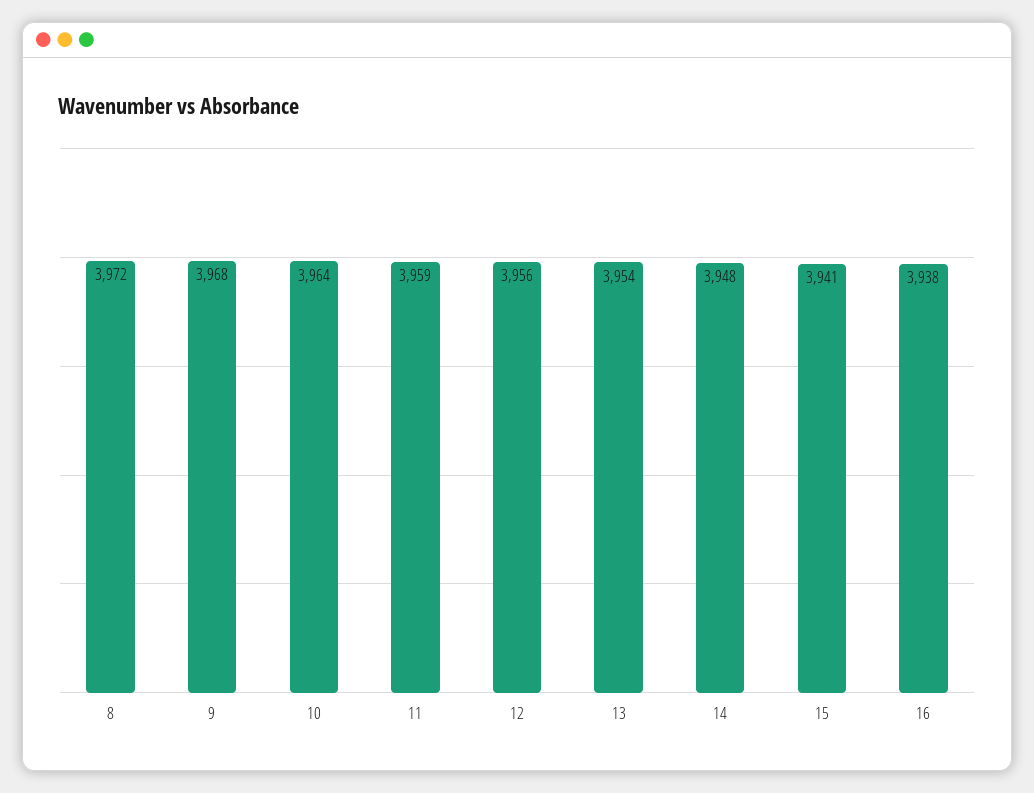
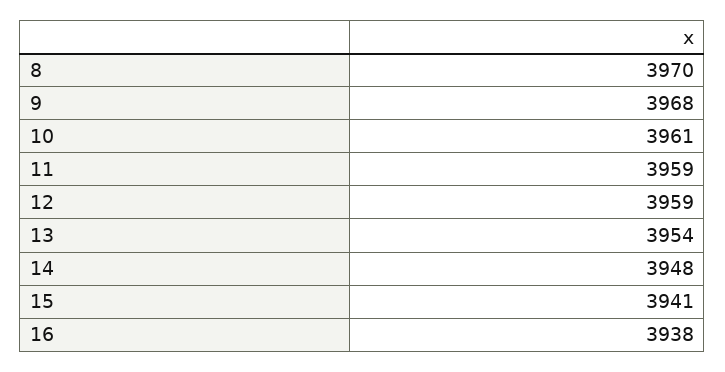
8: 3972 -> 3970
10: 3964 -> 3961
12: 3956 -> 3959

